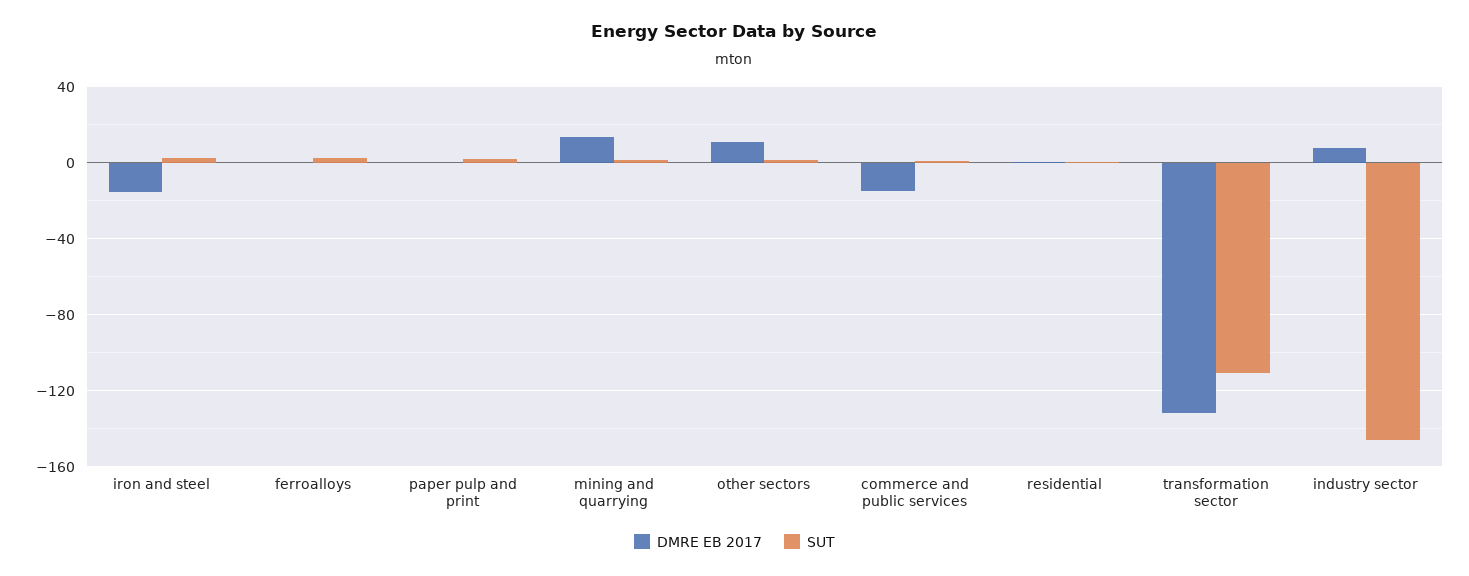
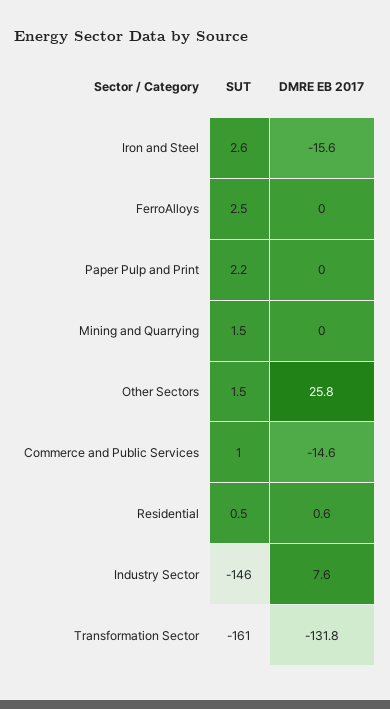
DMRE EB 2017, mining and quarrying: 15 -> 0
DMRE EB 2017, other sectors: 10 -> 25.8
SUT, transformation sector: -110 -> -161

